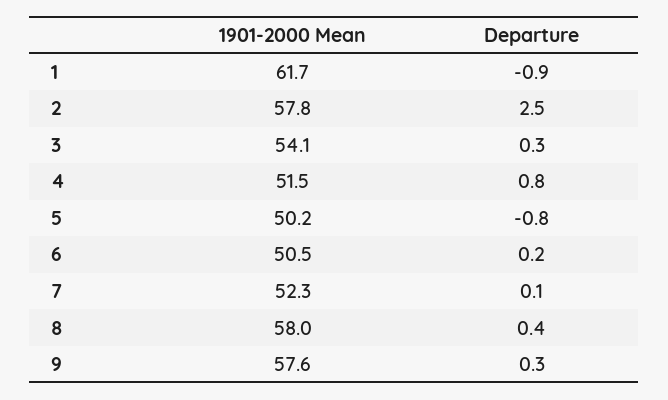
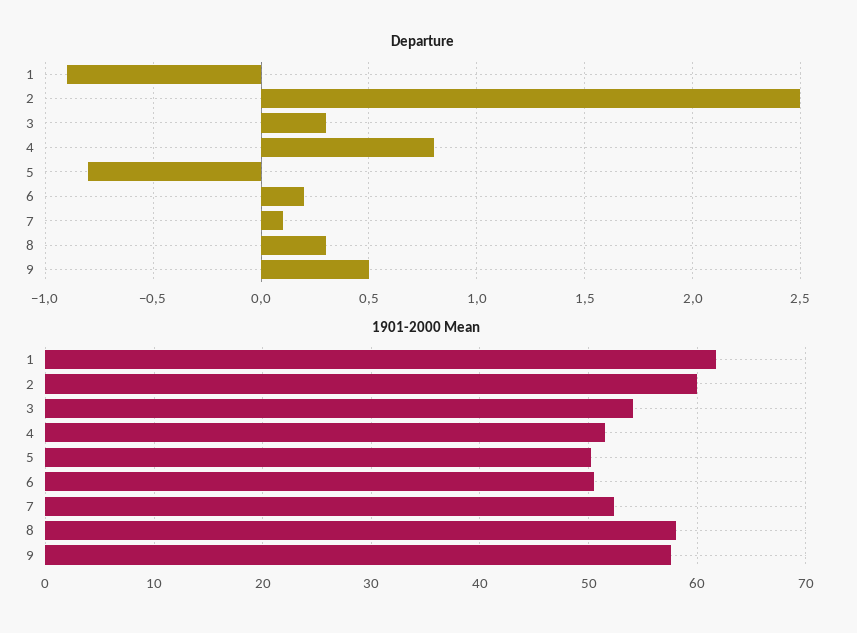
1901-2000 Mean, 2: 57.8 -> 60
Departure, 8: 0.4 -> 0.3
Departure, 9: 0.3 -> 0.5

